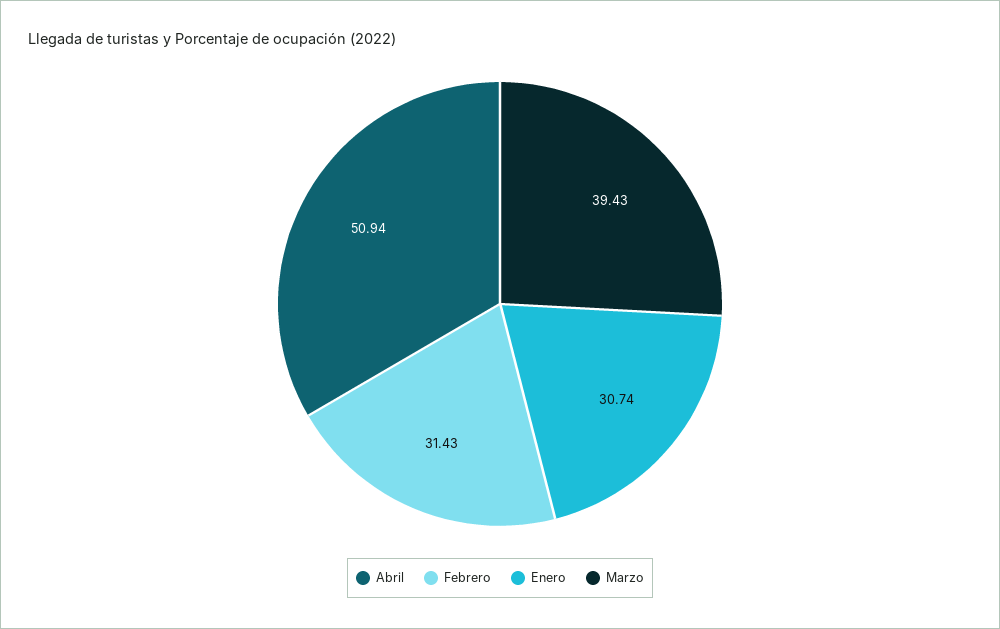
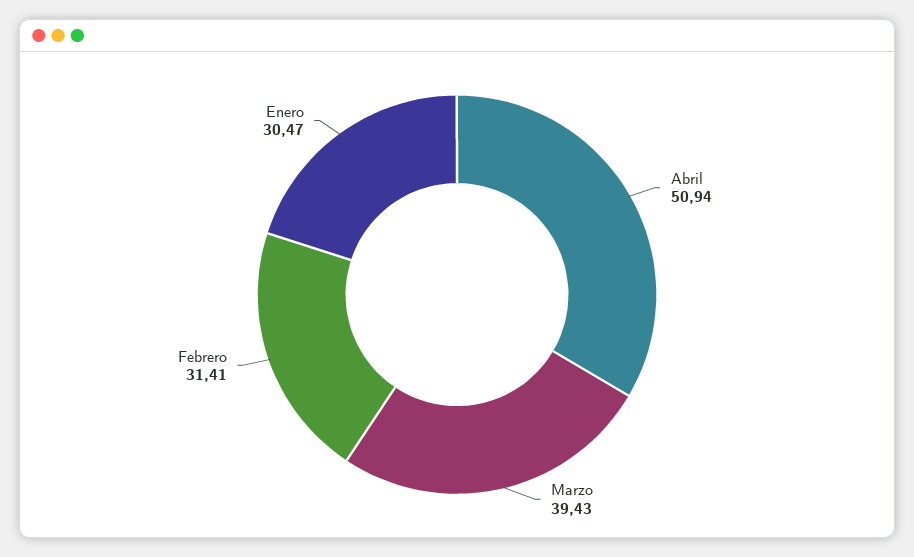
Febrero: 31.43 -> 31.41
Enero: 30.74 -> 30.47

